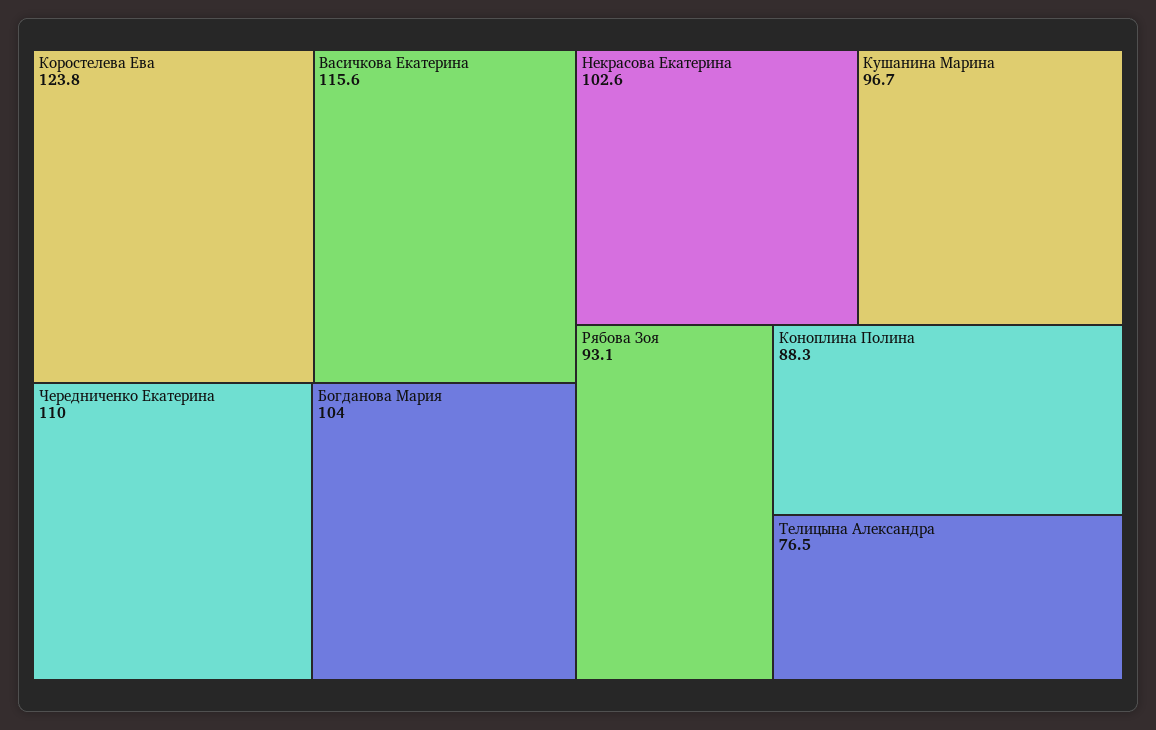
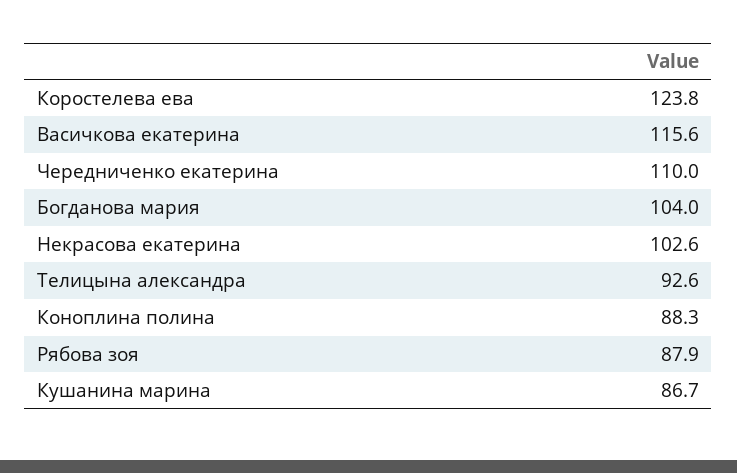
Кушанина Марина: 96.7 -> 86.7
Рябова Зоя: 93.1 -> 87.9
Телицына Александра: 76.5 -> 92.6

